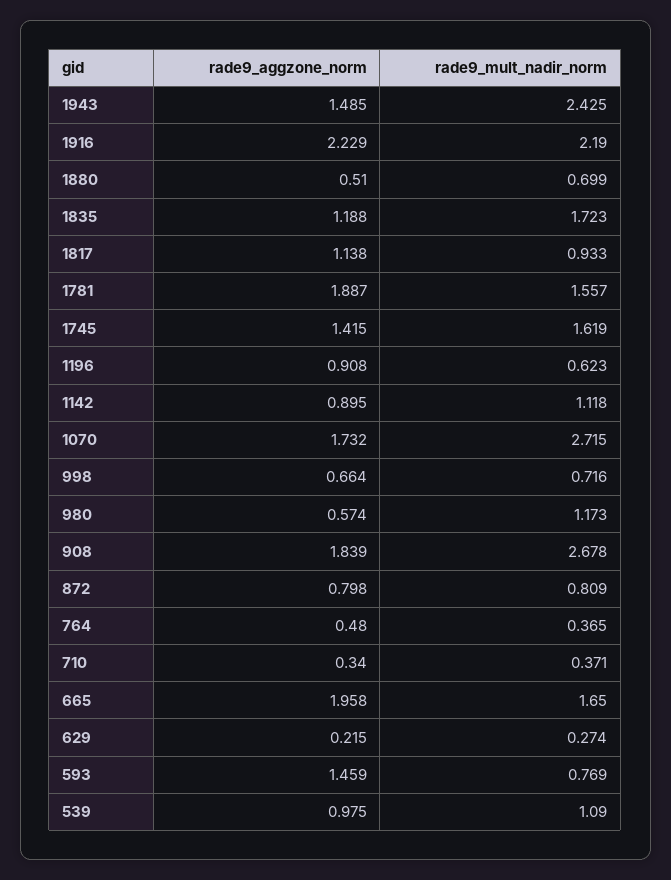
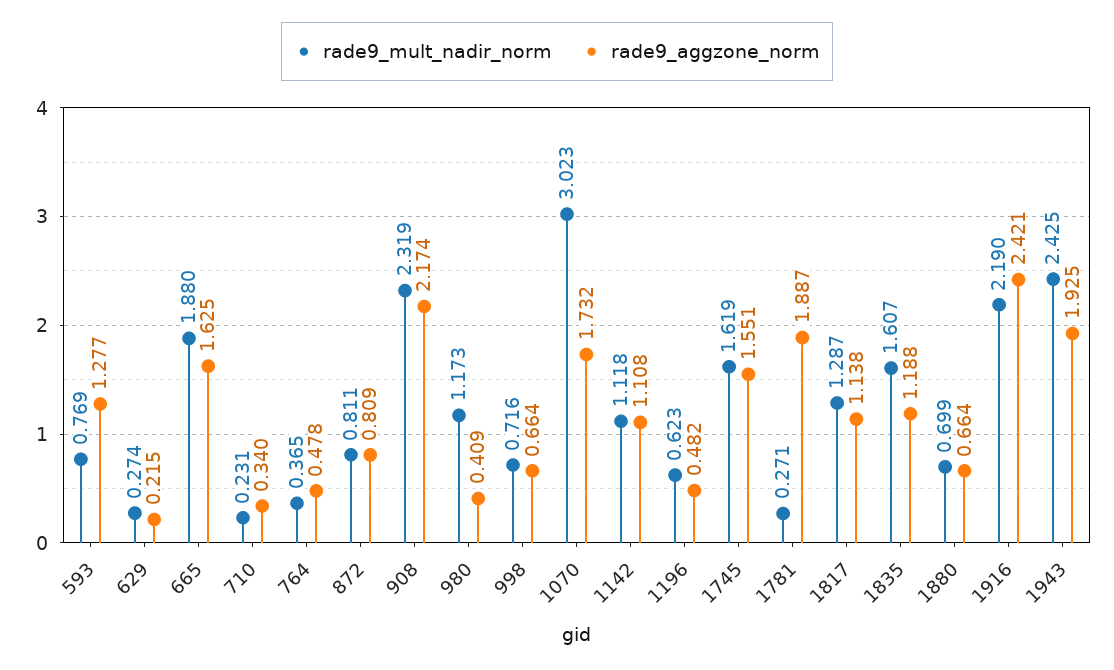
rade9_aggzone_norm, 1943: 1.485 -> 1.925
rade9_aggzone_norm, 1916: 2.229 -> 2.421
rade9_aggzone_norm, 1880: 0.51 -> 0.664
rade9_mult_nadir_norm, 1835: 1.723 -> 1.607
rade9_mult_nadir_norm, 1817: 0.933 -> 1.287
rade9_mult_nadir_norm, 1781: 1.557 -> 0.271
rade9_aggzone_norm, 1745: 1.415 -> 1.551
rade9_aggzone_norm, 1196: 0.908 -> 0.482
rade9_aggzone_norm, 1142: 0.895 -> 1.108
rade9_mult_nadir_norm, 1070: 2.715 -> 3.023
rade9_aggzone_norm, 980: 0.574 -> 0.409
rade9_aggzone_norm, 908: 1.839 -> 2.174
rade9_mult_nadir_norm, 908: 2.678 -> 2.319
rade9_aggzone_norm, 872: 0.798 -> 0.809
rade9_mult_nadir_norm, 872: 0.809 -> 0.811
rade9_aggzone_norm, 764: 0.48 -> 0.478
rade9_mult_nadir_norm, 710: 0.371 -> 0.231
rade9_aggzone_norm, 665: 1.958 -> 1.625
rade9_mult_nadir_norm, 665: 1.65 -> 1.88
rade9_aggzone_norm, 593: 1.459 -> 1.277
rade9_aggzone_norm, 539: 0.975 -> none
rade9_mult_nadir_norm, 539: 1.09 -> none

